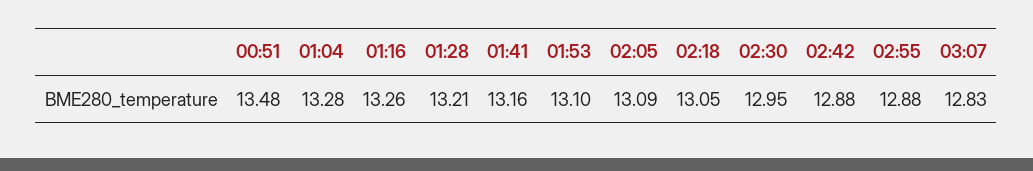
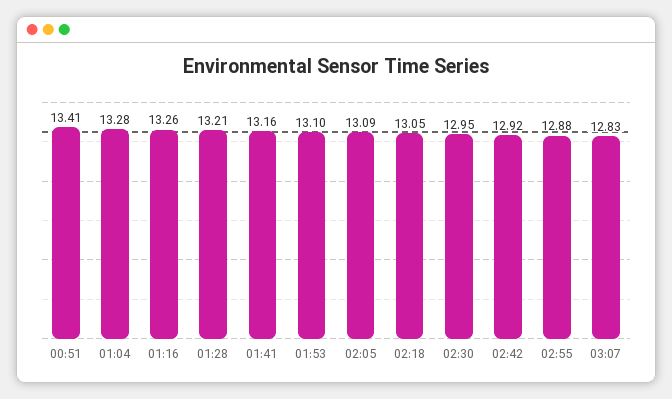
00:51: 13.48 -> 13.41
02:42: 12.88 -> 12.92

